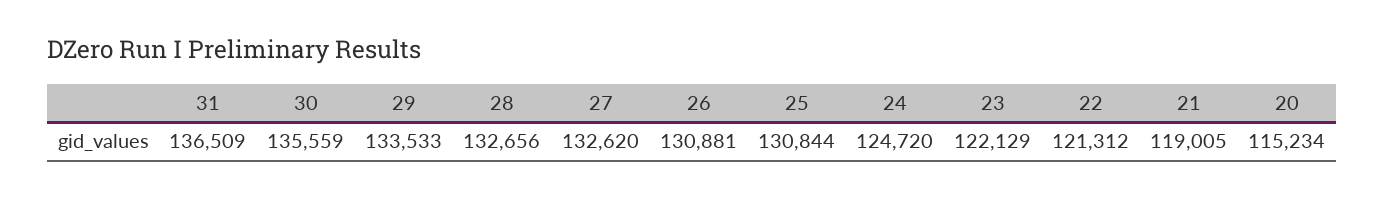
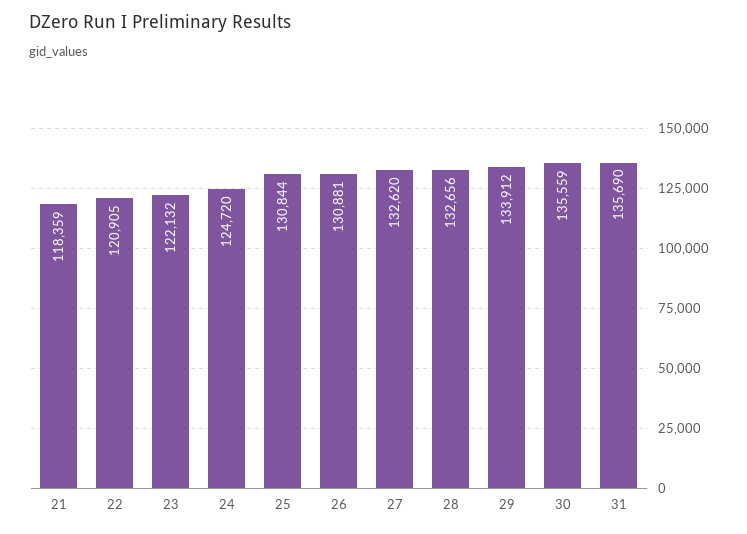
31: 136509 -> 135690
29: 133533 -> 133912
23: 122129 -> 122132
22: 121312 -> 120905
21: 119005 -> 118359
20: 115234 -> none

